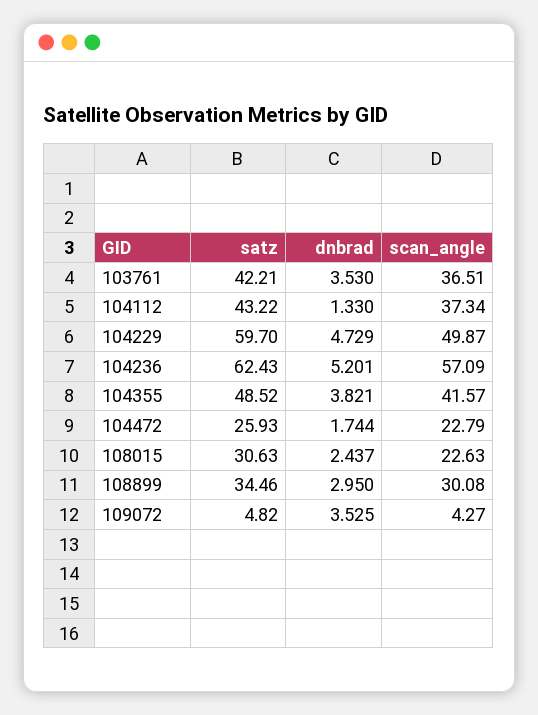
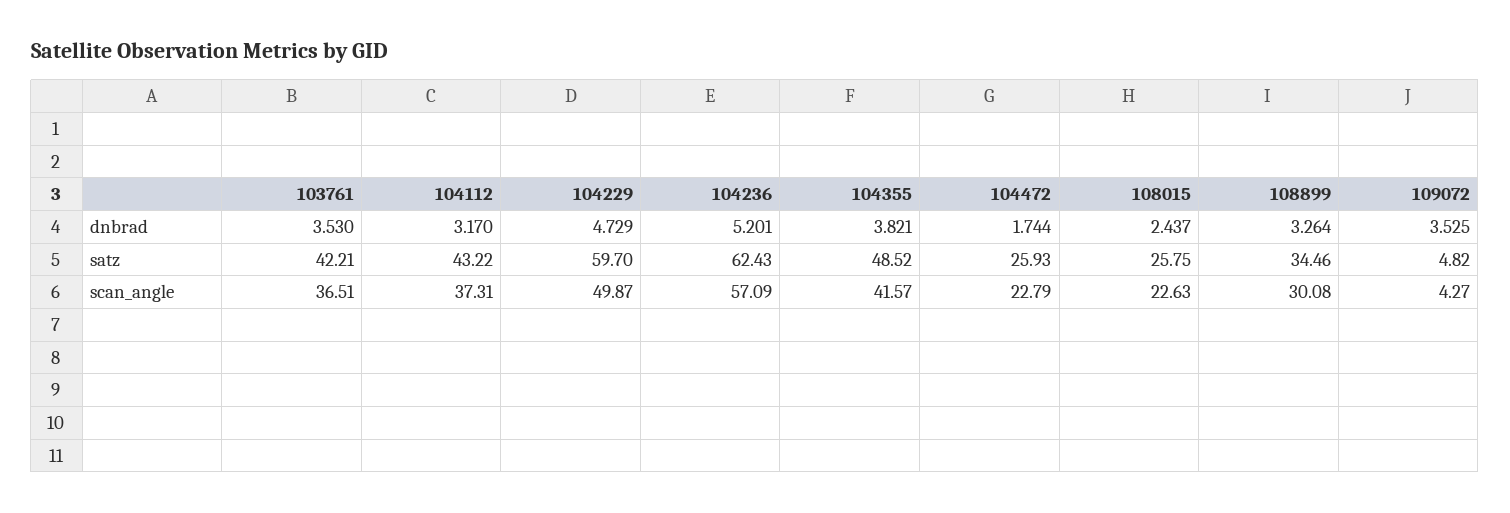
dnbrad, 104112: 1.33 -> 3.17
scan_angle, 104112: 37.34 -> 37.31
satz, 108015: 30.63 -> 25.75
dnbrad, 108899: 2.95 -> 3.264

